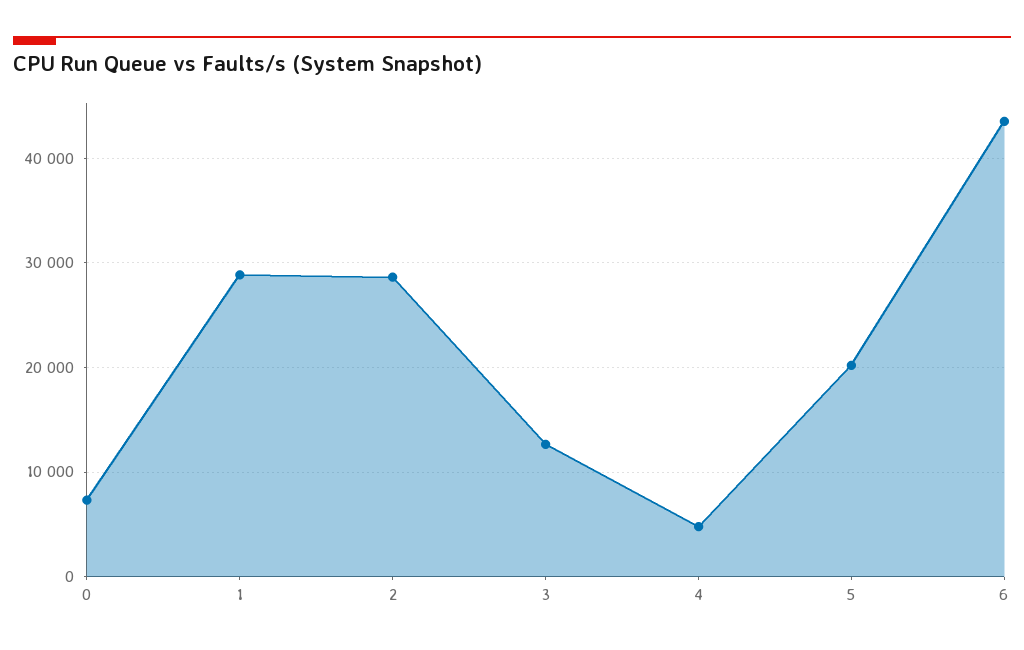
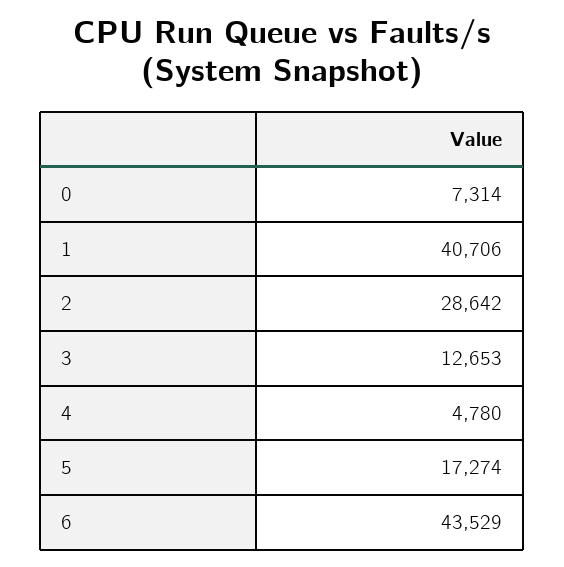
1: 29000 -> 40706
5: 20000 -> 17274

